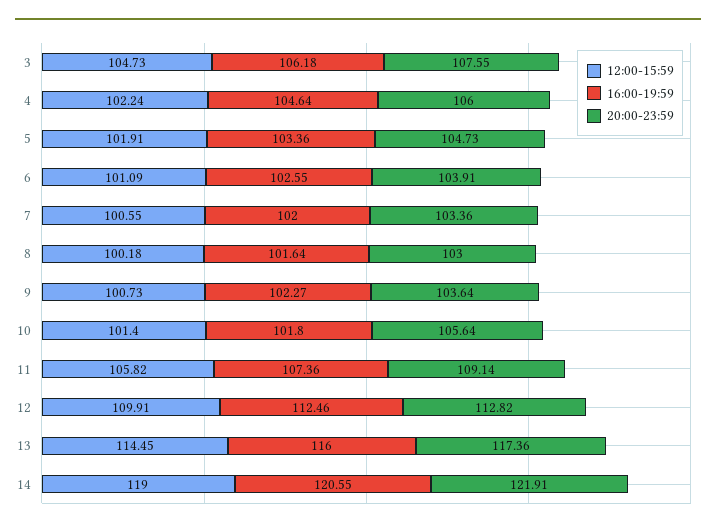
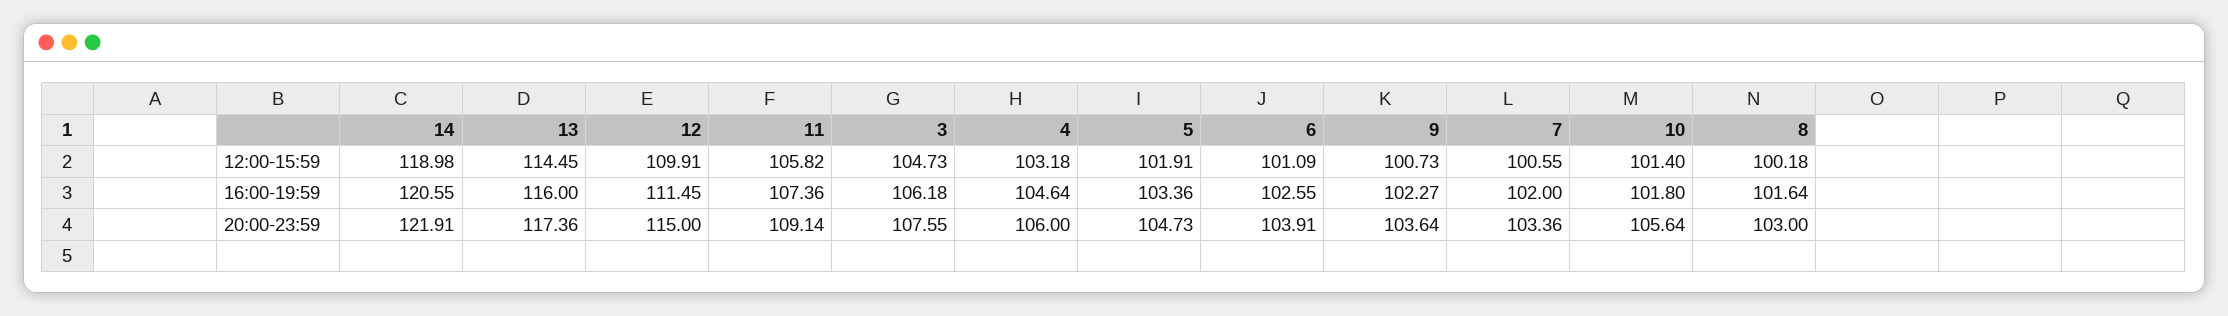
12:00-15:59, 4: 102.24 -> 103.18
16:00-19:59, 12: 112.46 -> 111.45
20:00-23:59, 12: 112.82 -> 115
12:00-15:59, 14: 119 -> 118.98

